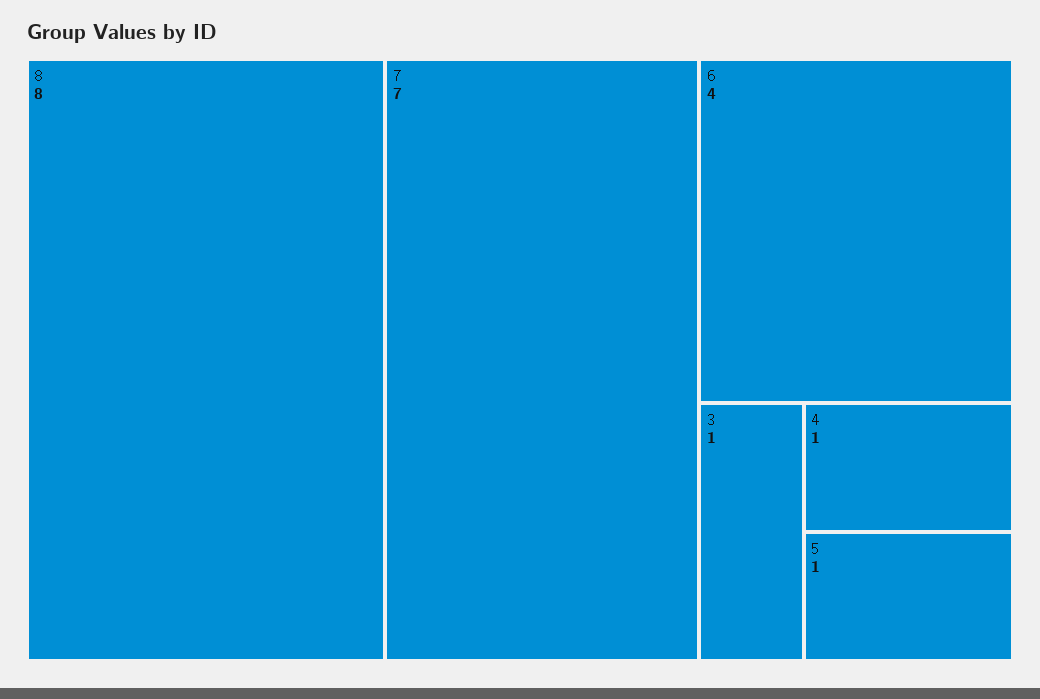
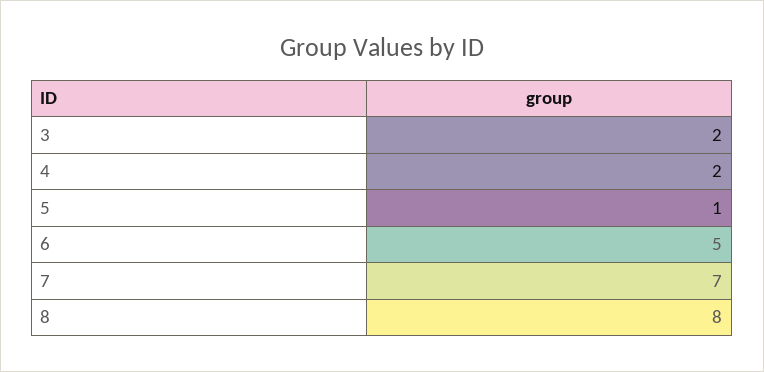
6: 4 -> 5
3: 1 -> 2
4: 1 -> 2

